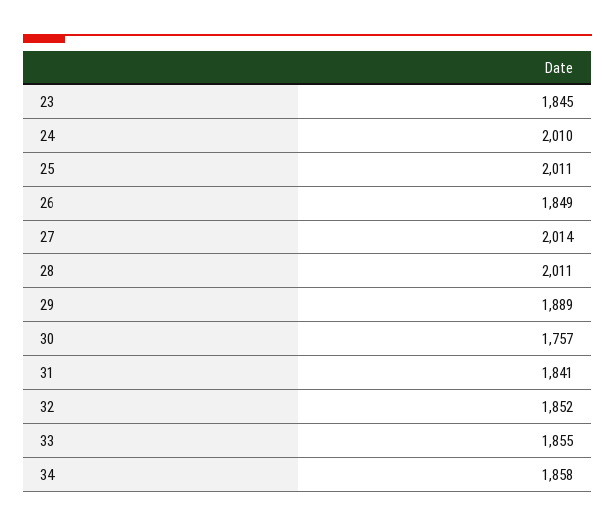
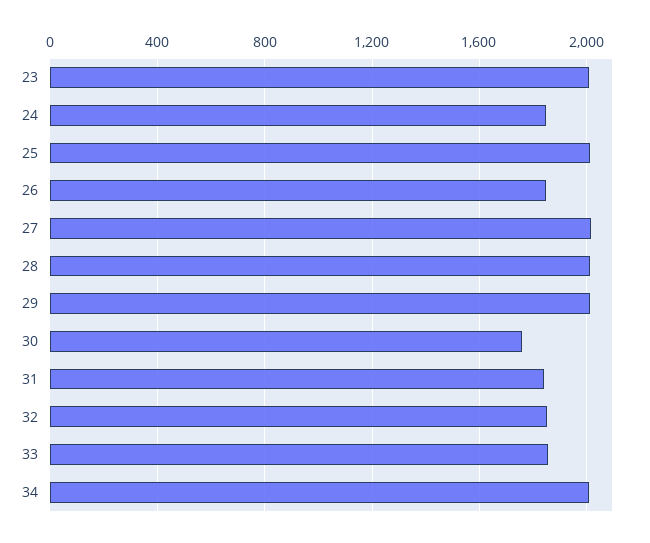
23: 1845 -> 2000
24: 2010 -> 1850
29: 1889 -> 2000
34: 1858 -> 2000

